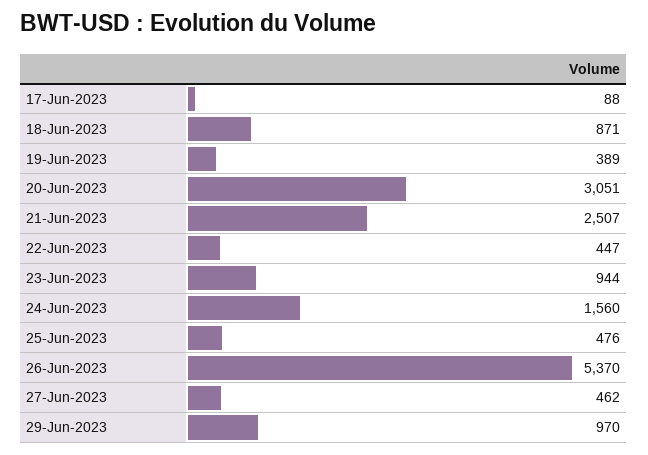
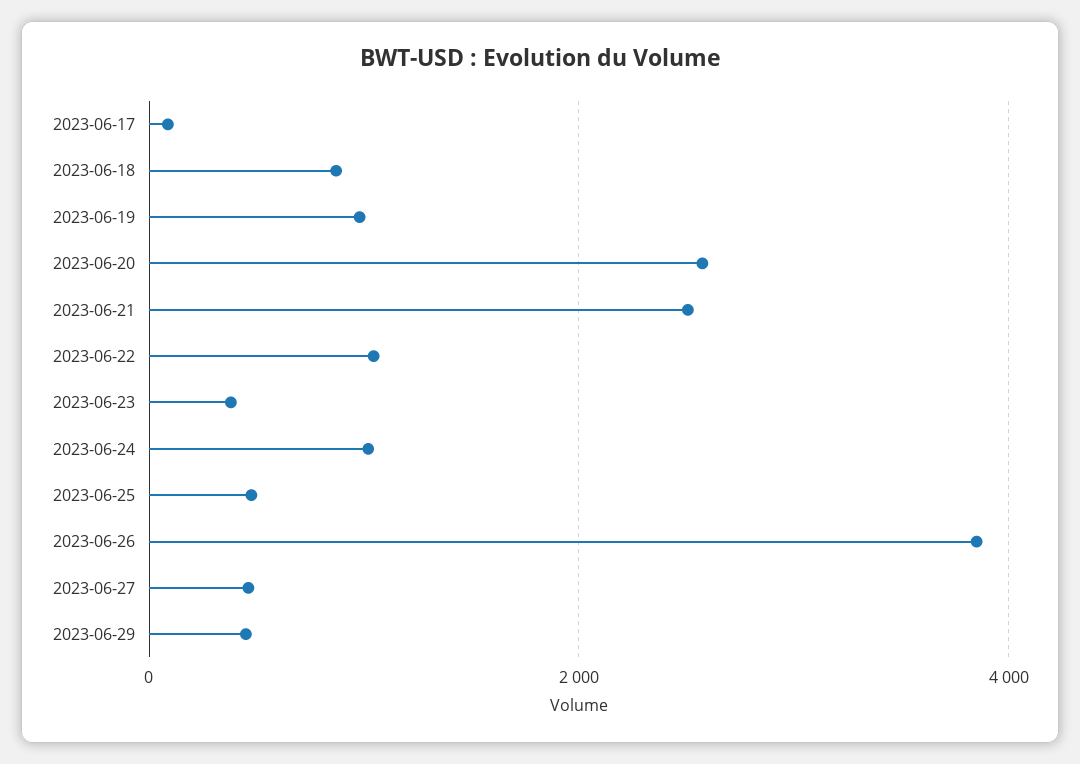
19-Jun-2023: 389 -> 1000
20-Jun-2023: 3051 -> 2600
22-Jun-2023: 447 -> 1000
23-Jun-2023: 944 -> 400
24-Jun-2023: 1560 -> 1000
26-Jun-2023: 5370 -> 3800
29-Jun-2023: 970 -> 400

